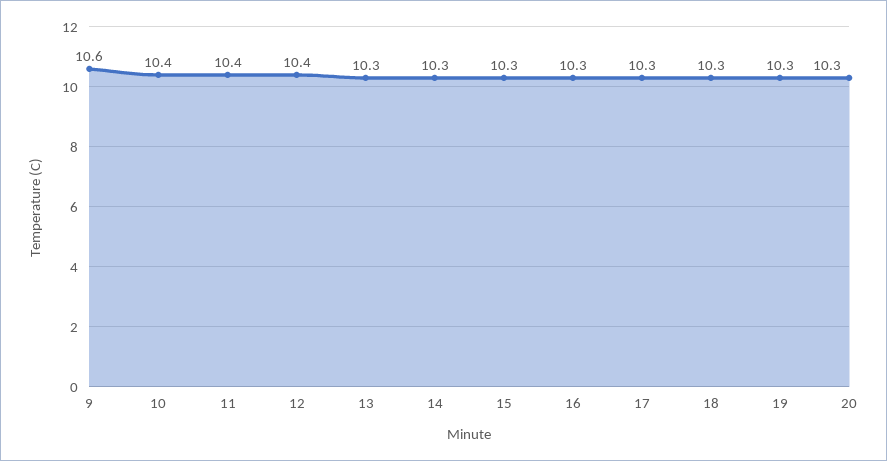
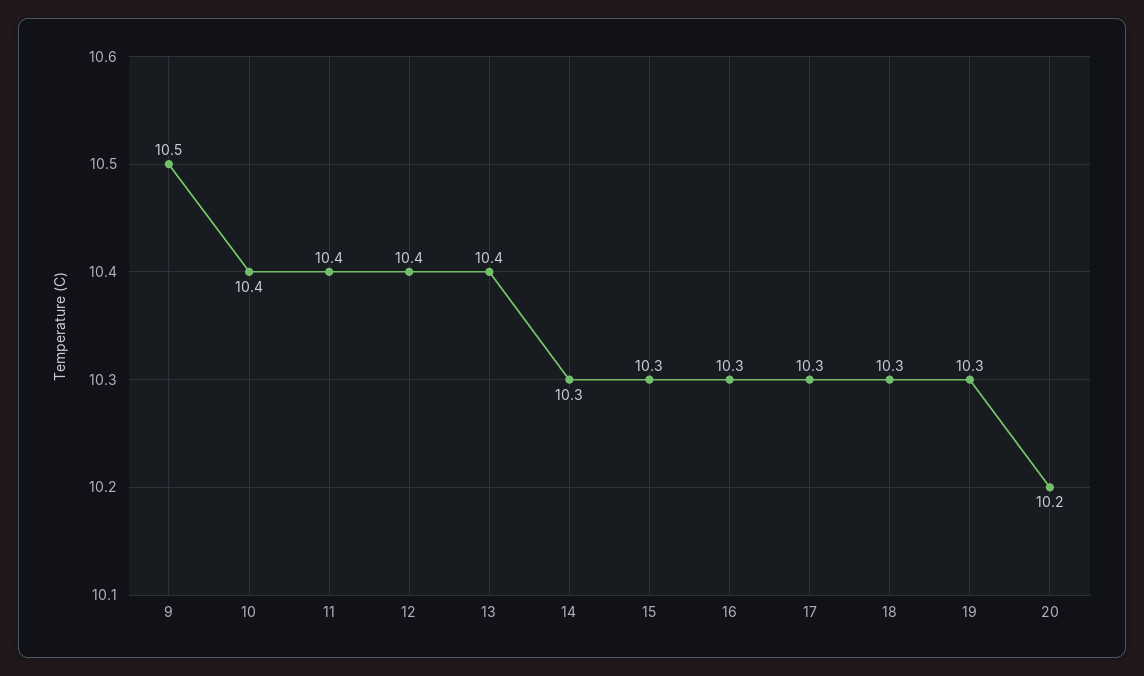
9: 10.6 -> 10.5
13: 10.3 -> 10.4
20: 10.3 -> 10.2

